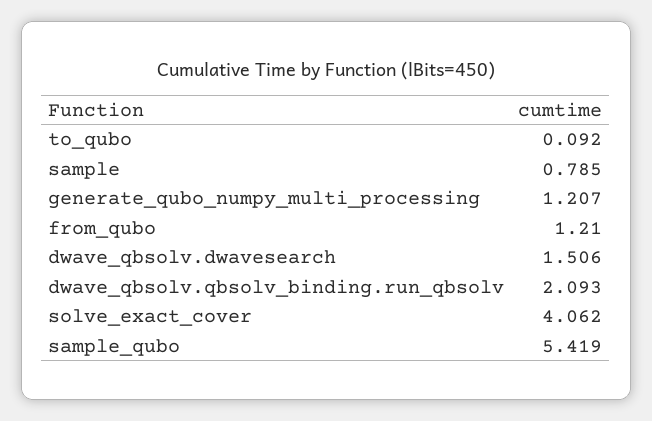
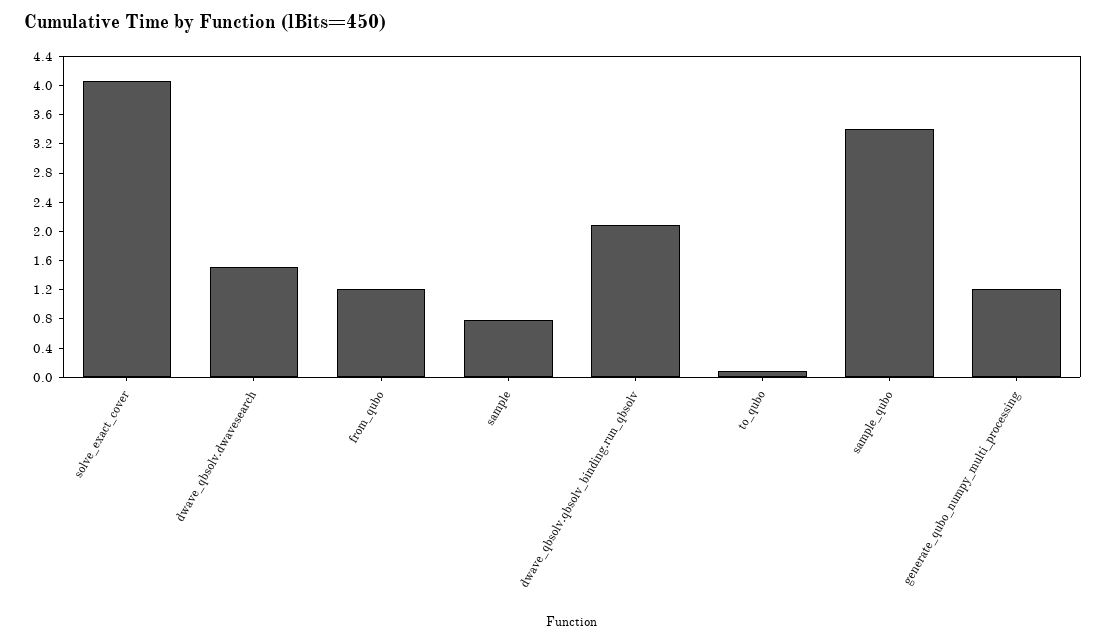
sample_qubo: 5.419 -> 3.4

